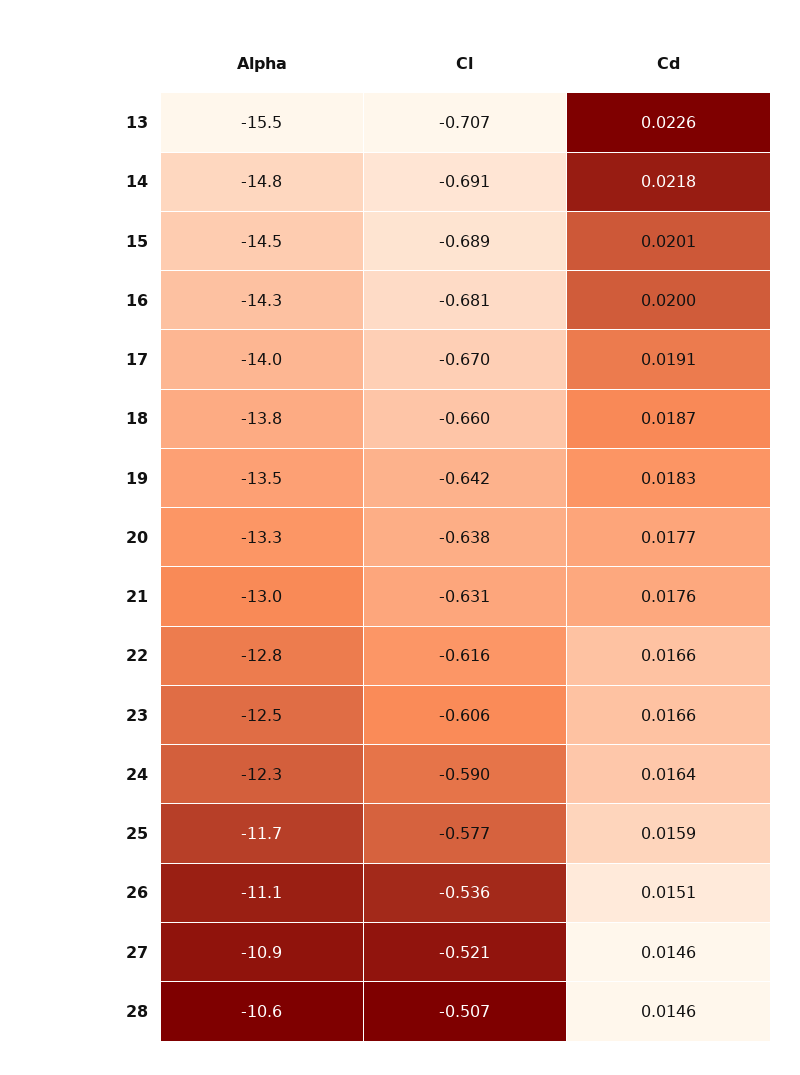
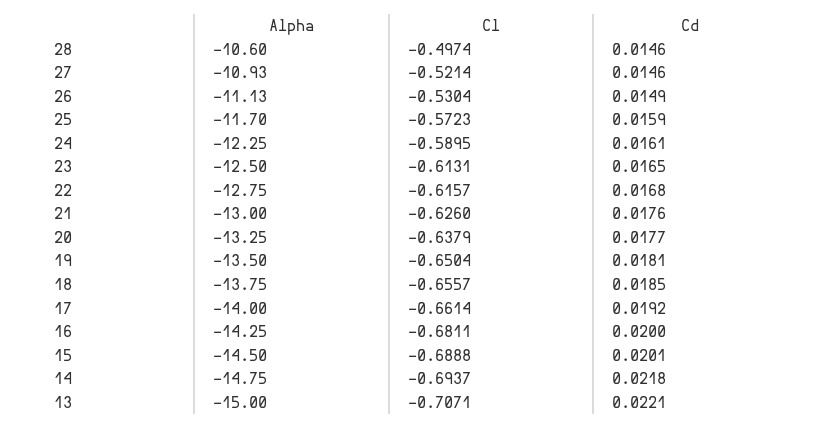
Alpha, 13: -15.5 -> -15
Cd, 13: 0.0226 -> 0.0221
Cl, 14: -0.691 -> -0.6937
Cl, 17: -0.67 -> -0.6614
Cd, 17: 0.0191 -> 0.0192
Cl, 18: -0.66 -> -0.6557
Cd, 18: 0.0187 -> 0.0185
Cl, 19: -0.642 -> -0.6504
Cd, 19: 0.0183 -> 0.0181
Cl, 21: -0.631 -> -0.626
Cd, 22: 0.0166 -> 0.0168
Cl, 23: -0.606 -> -0.6131
Cd, 23: 0.0166 -> 0.0165
Cd, 24: 0.0164 -> 0.0161
Cl, 25: -0.577 -> -0.5723
Cl, 26: -0.536 -> -0.5304
Cd, 26: 0.0151 -> 0.0149
Cl, 28: -0.507 -> -0.4974

